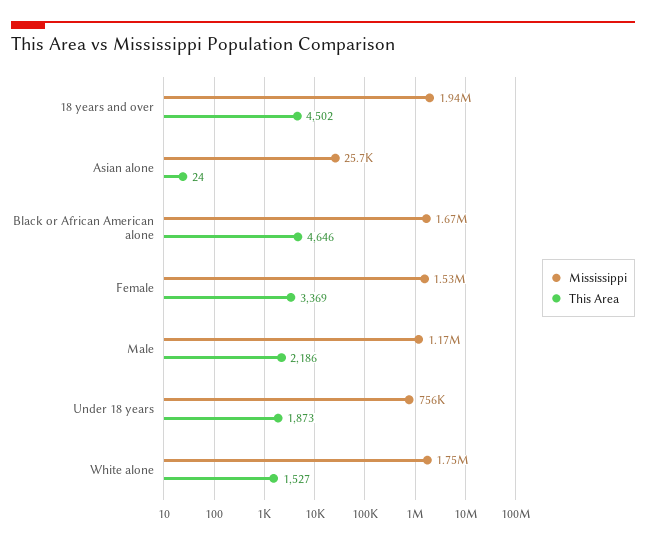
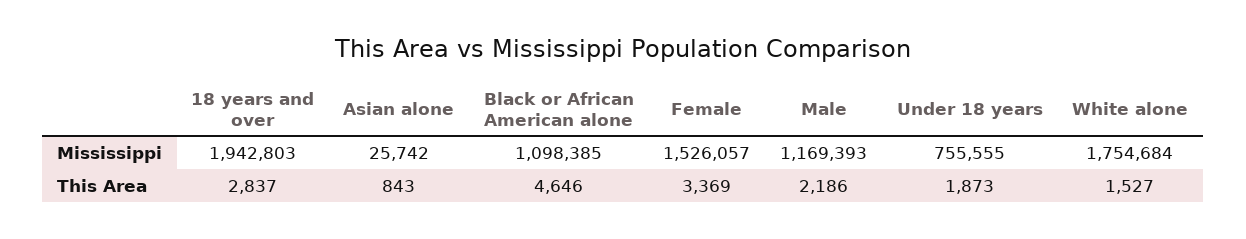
This Area, 18 years and over: 4502 -> 2837
This Area, Asian alone: 24 -> 843
Mississippi, Black or African American alone: 1670000 -> 1098385

